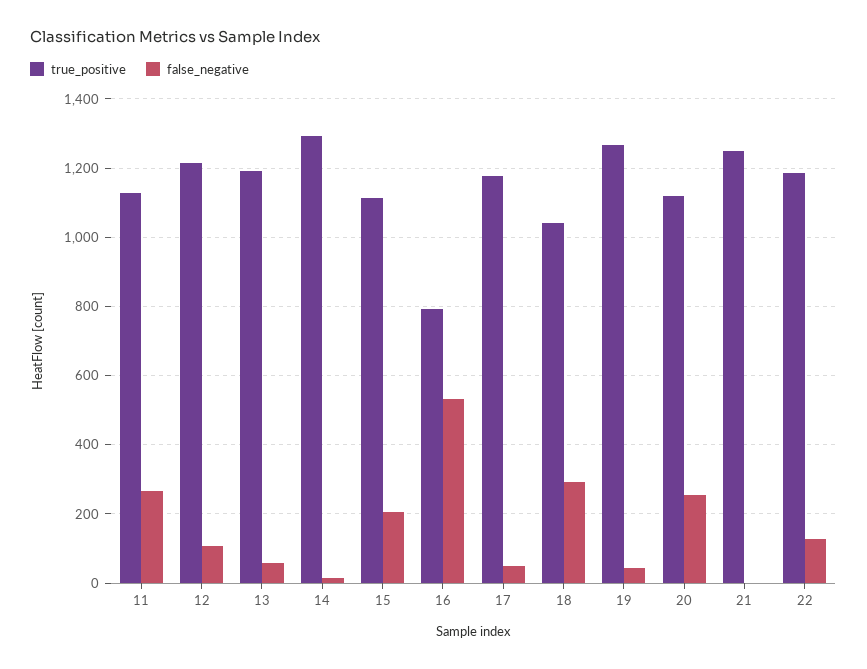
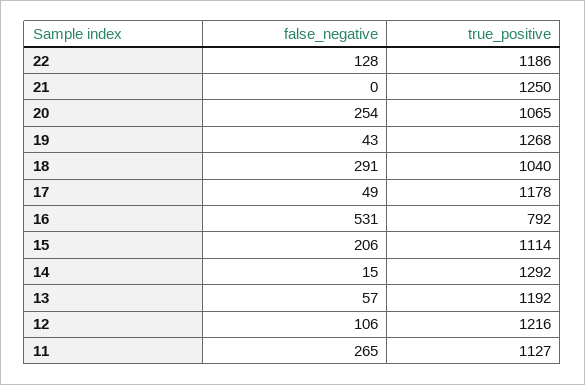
true_positive, 20: 1120 -> 1065

